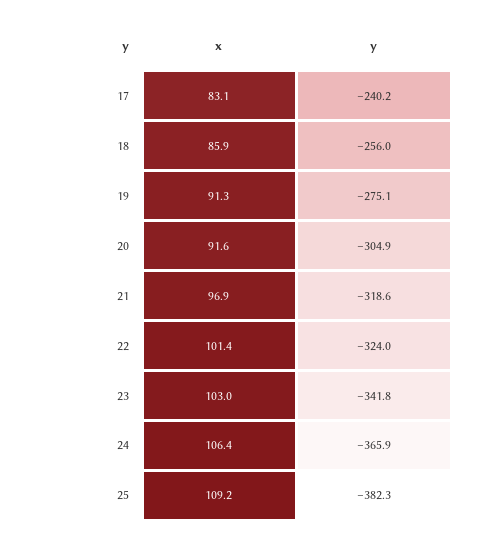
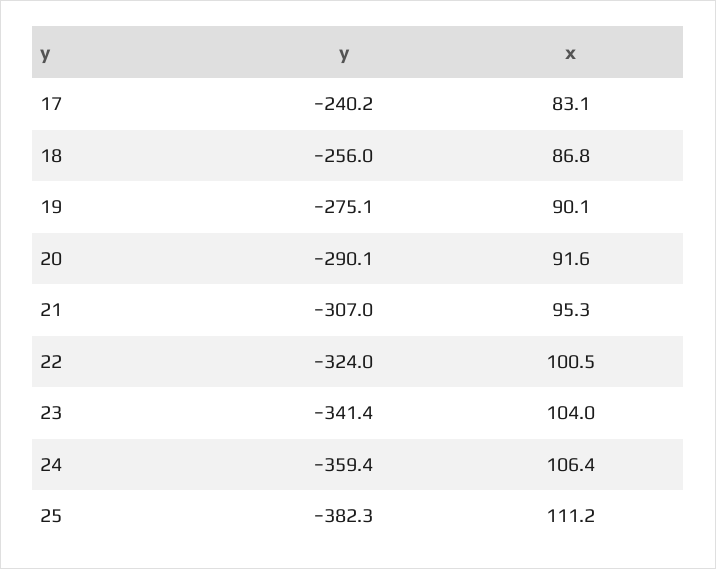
x, 18: 85.9 -> 86.8
x, 19: 91.3 -> 90.1
y, 20: -304.9 -> -290.1
x, 21: 96.9 -> 95.3
y, 21: -318.6 -> -307
x, 22: 101.4 -> 100.5
x, 23: 103 -> 104
y, 23: -341.8 -> -341.4
y, 24: -365.9 -> -359.4
x, 25: 109.2 -> 111.2

